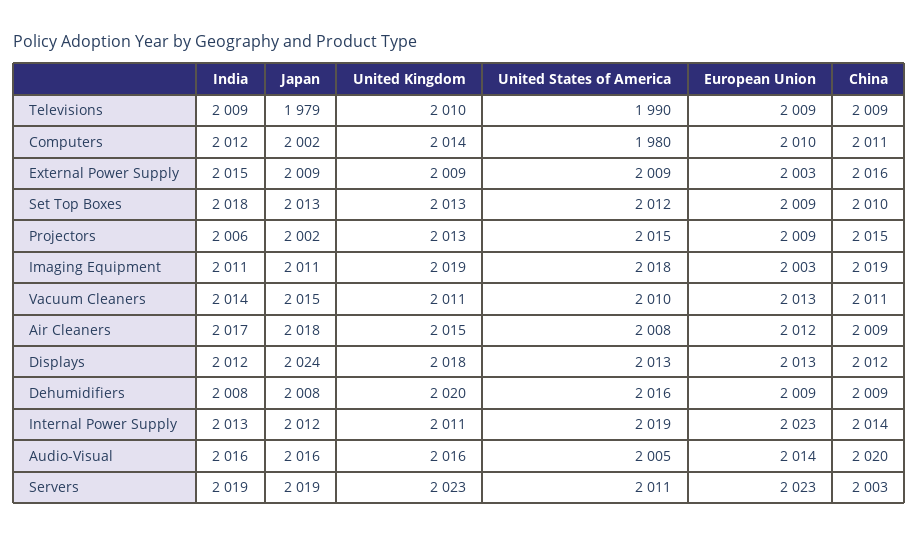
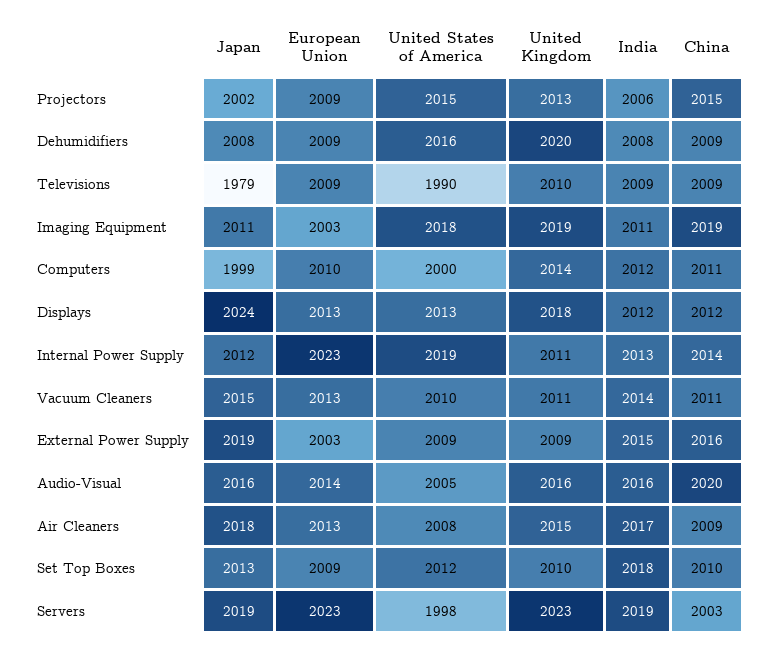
Japan, Computers: 2002 -> 1999
United States of America, Computers: 1980 -> 2000
Japan, External Power Supply: 2009 -> 2019
United Kingdom, Set Top Boxes: 2013 -> 2010
European Union, Air Cleaners: 2012 -> 2013
United States of America, Servers: 2011 -> 1998

